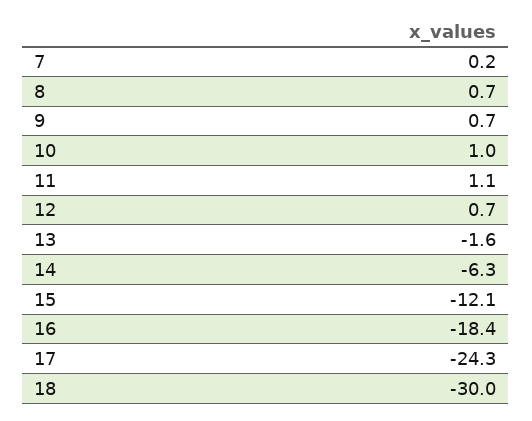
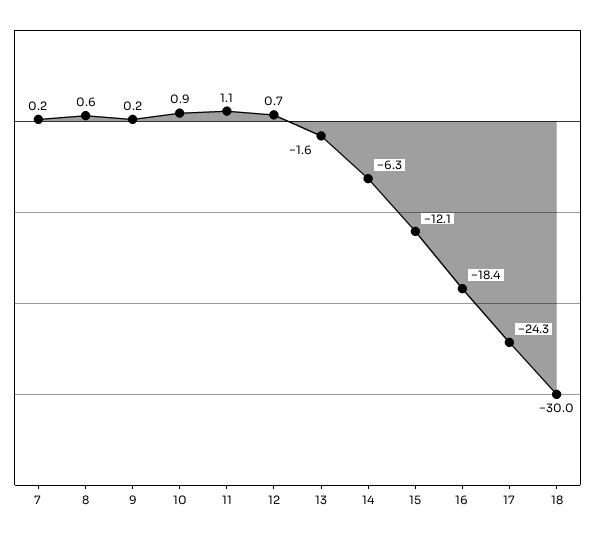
8: 0.7 -> 0.6
9: 0.7 -> 0.2
10: 1 -> 0.9

